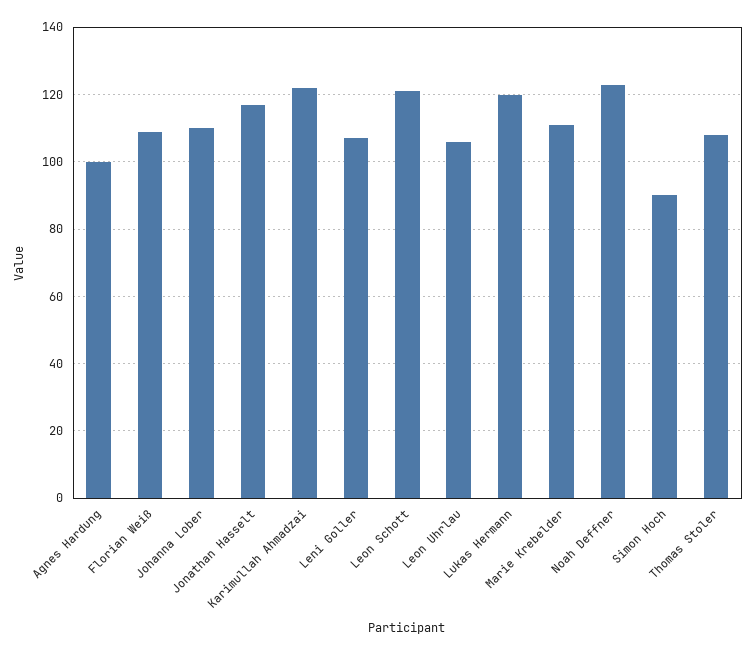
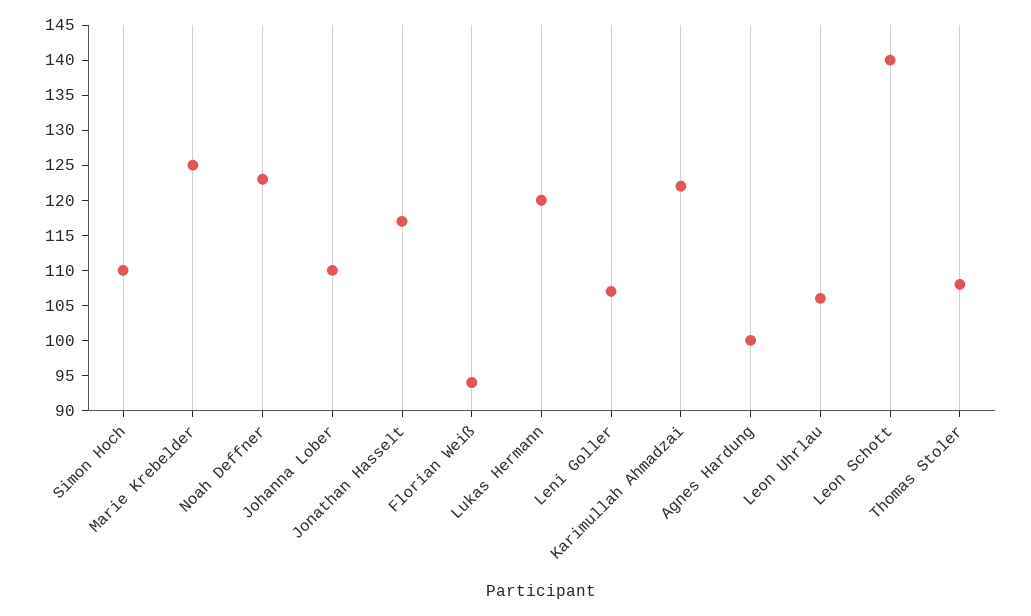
Florian Weiß: 110 -> 95
Leon Schott: 120 -> 140
Marie Krebelder: 110 -> 125
Simon Hoch: 90 -> 110

